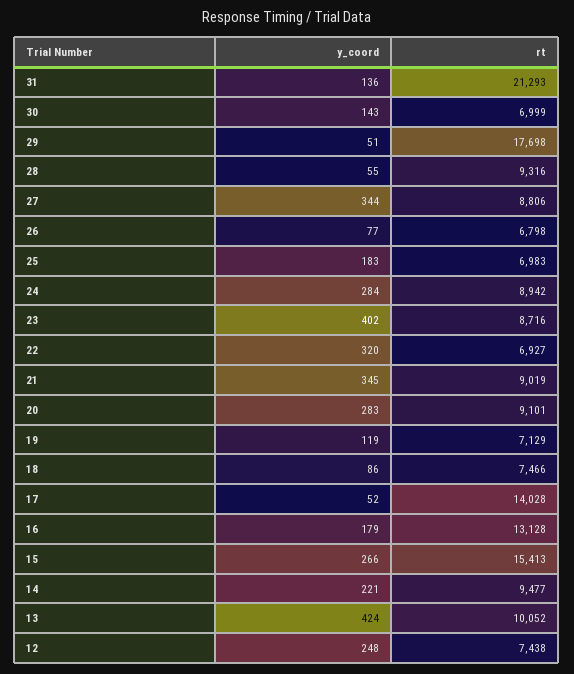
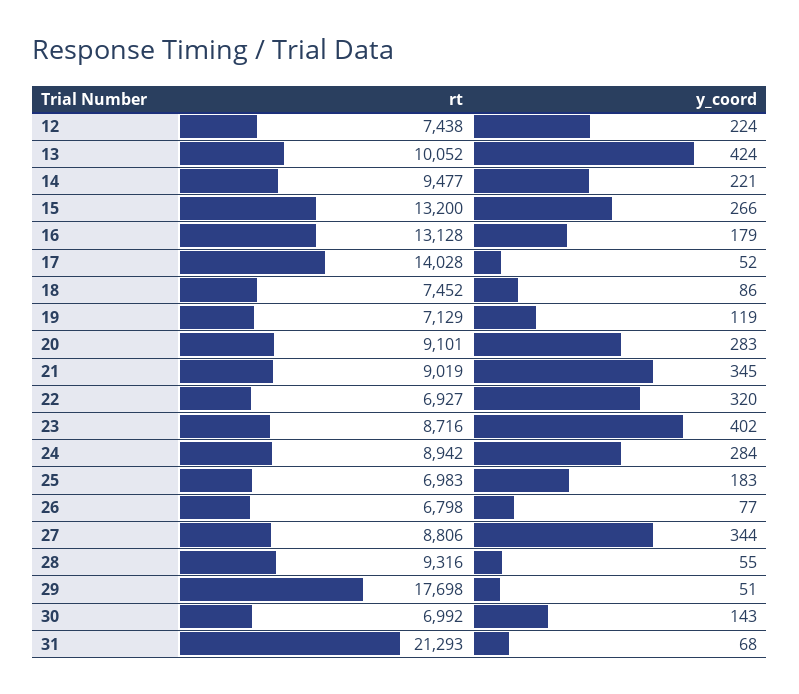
y_coord, 31: 136 -> 68
rt, 30: 6999 -> 6992
rt, 18: 7466 -> 7452
rt, 15: 15413 -> 13200
y_coord, 12: 248 -> 224

